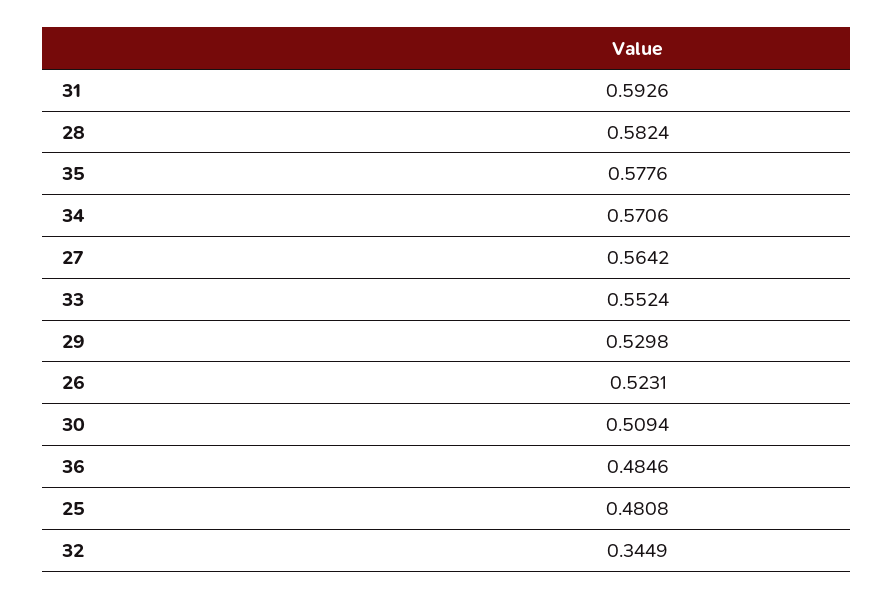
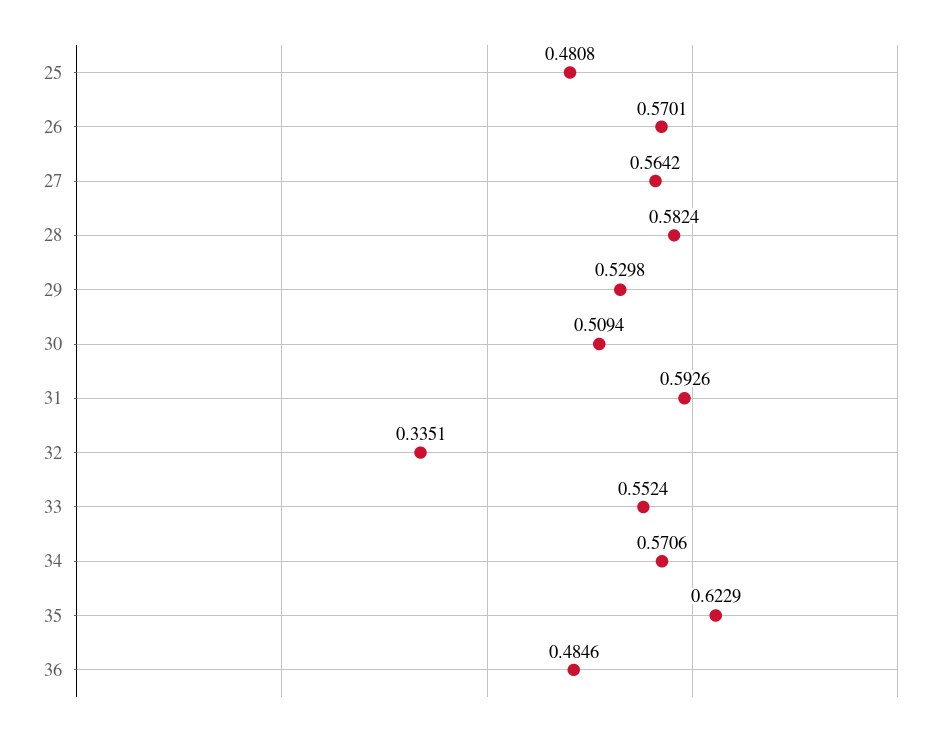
35: 0.5776 -> 0.6229
26: 0.5231 -> 0.5701
32: 0.3449 -> 0.3351

